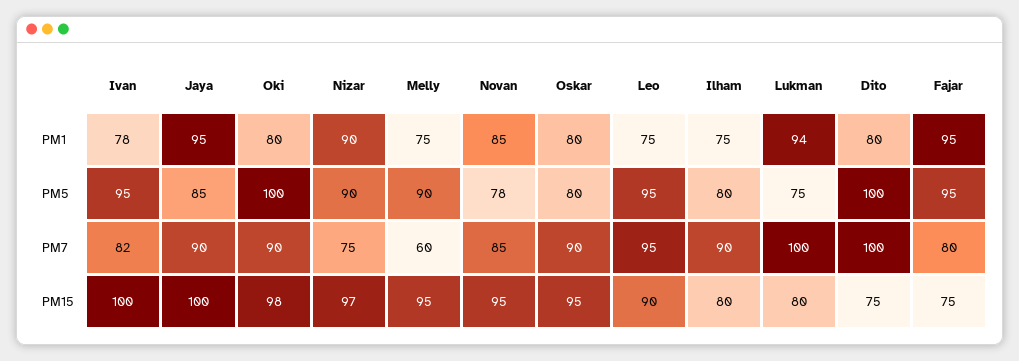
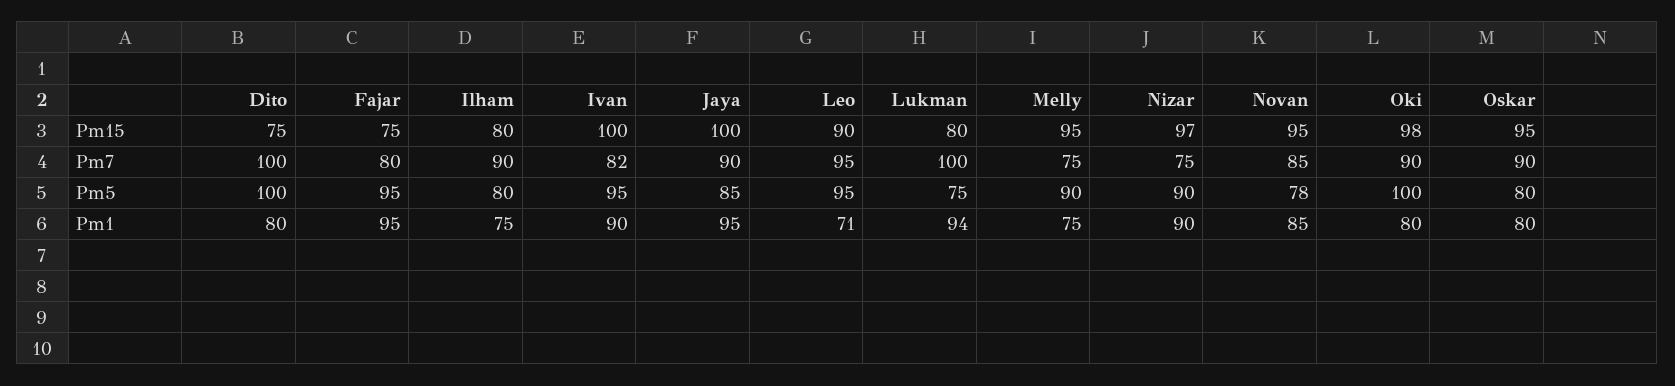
Ivan, PM1: 78 -> 90
Leo, PM1: 75 -> 71
Melly, PM7: 60 -> 75

